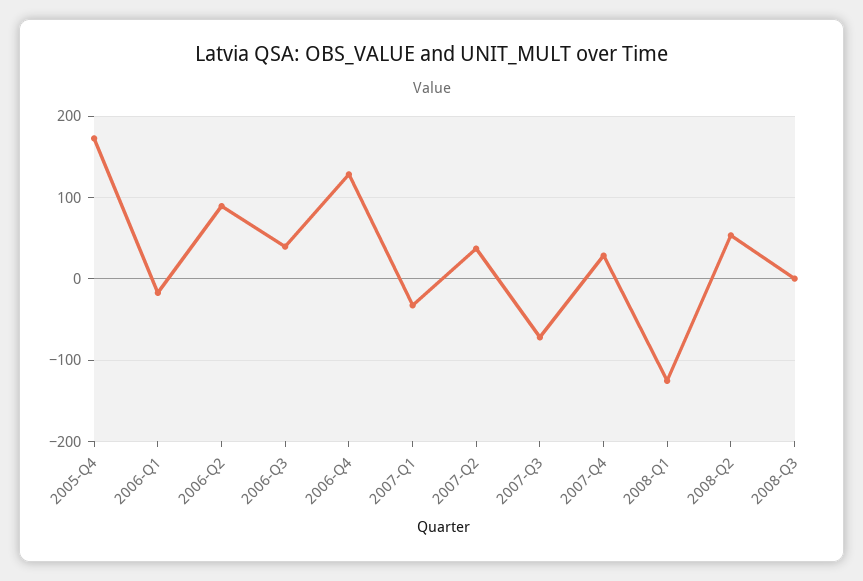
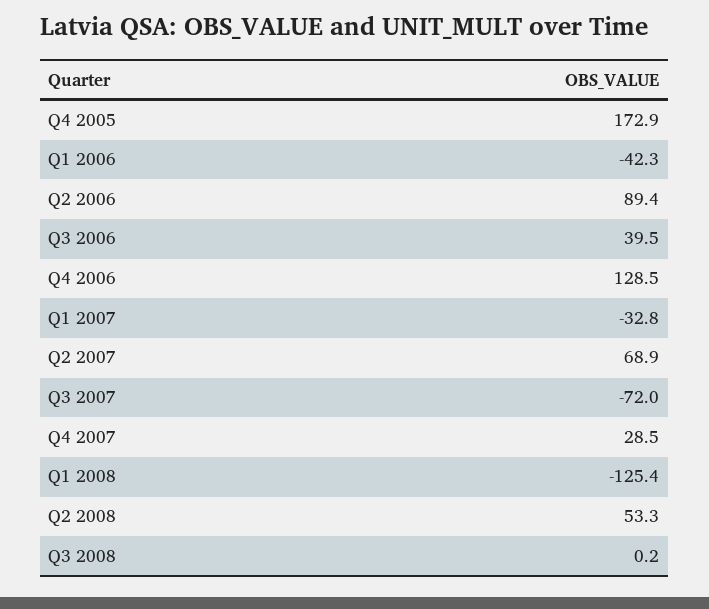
2006-Q1: -20 -> -42.3
2007-Q2: 40 -> 68.9

